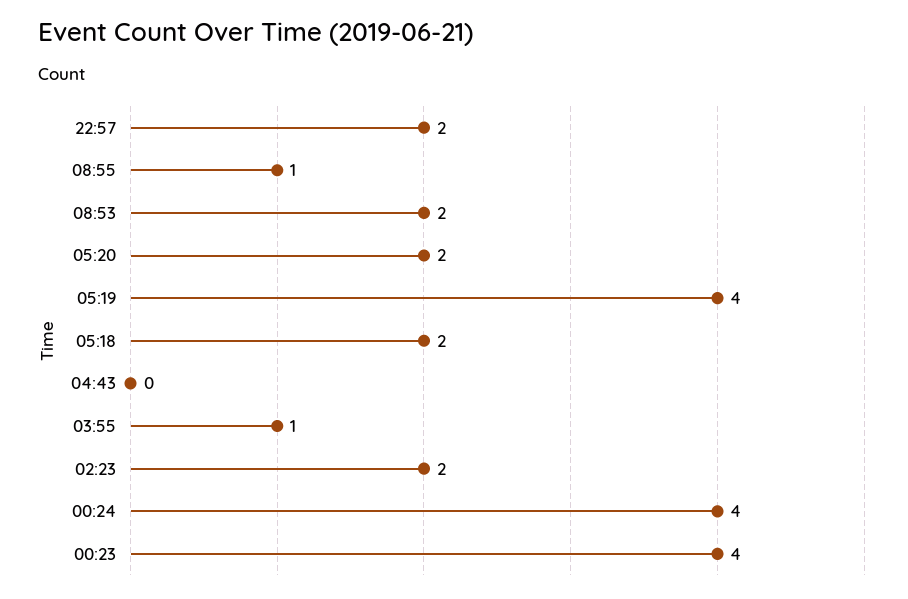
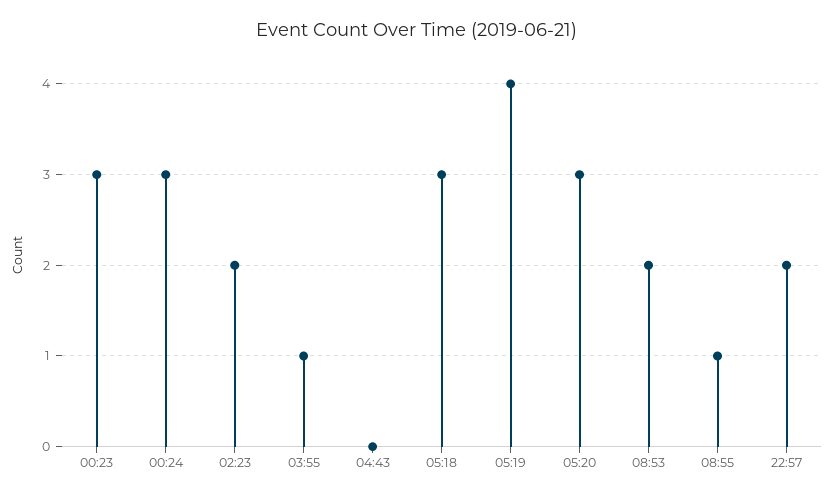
05:20: 2 -> 3
05:18: 2 -> 3
00:24: 4 -> 3
00:23: 4 -> 3

